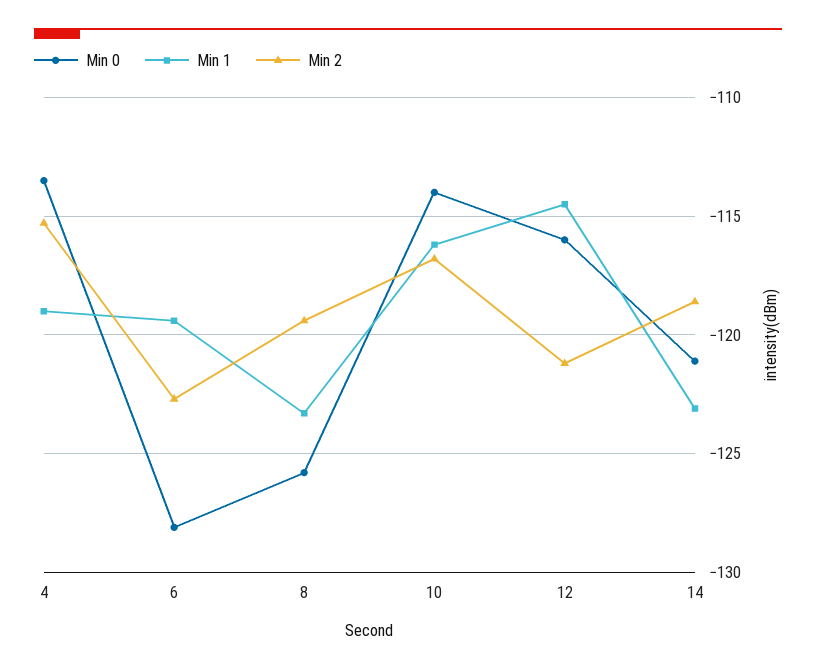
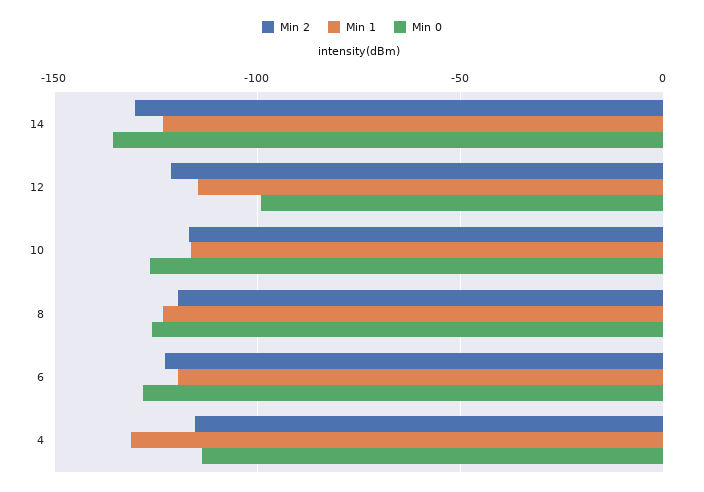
Min 1, 4: -119 -> -130
Min 0, 10: -114 -> -125
Min 0, 12: -116 -> -100
Min 0, 14: -121 -> -135
Min 2, 14: -118.5 -> -130

